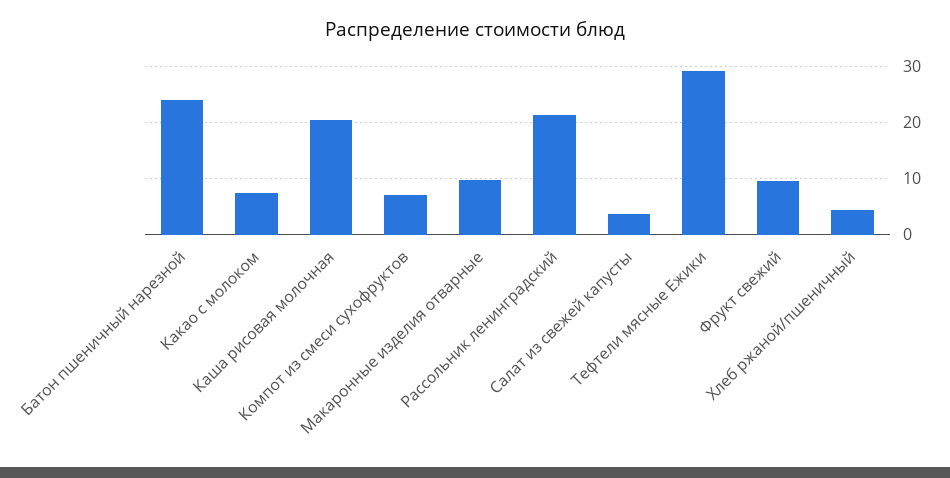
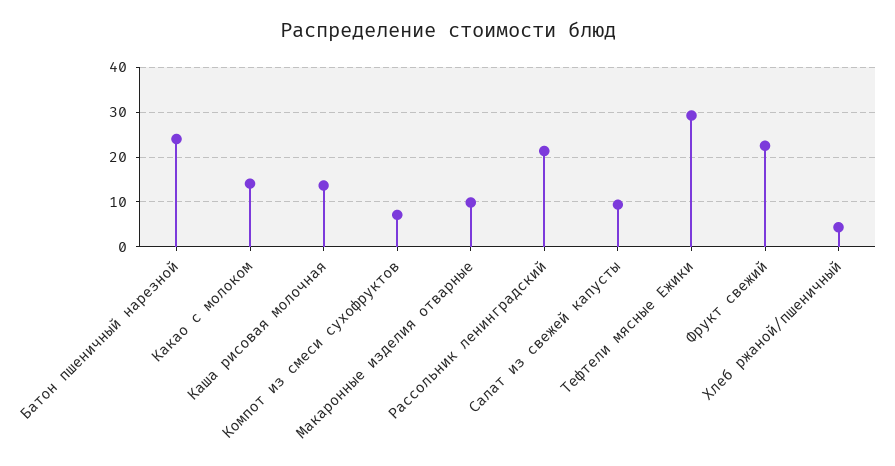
Какао с молоком: 8 -> 14
Каша рисовая молочная: 20 -> 14
Салат из свежей капусты: 4 -> 10
Фрукт свежий: 10 -> 22

